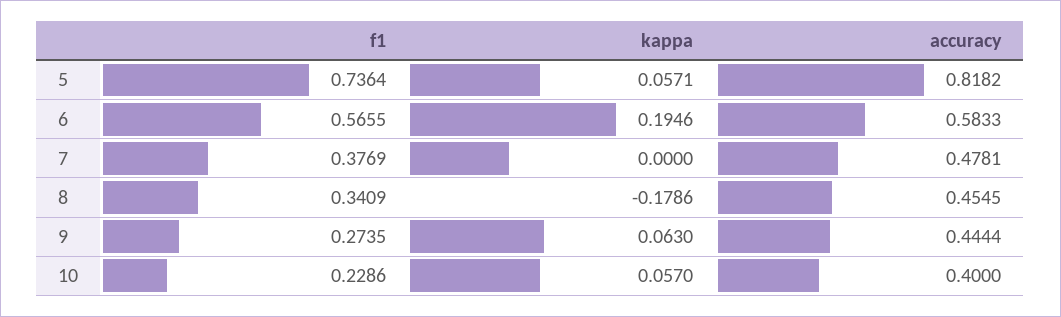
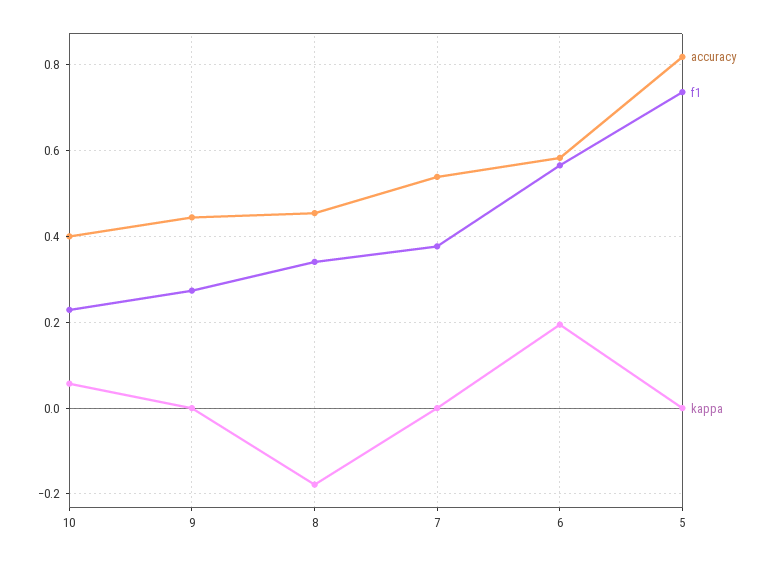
kappa, 5: 0.0571 -> 0
accuracy, 7: 0.4781 -> 0.54
kappa, 9: 0.063 -> 0

